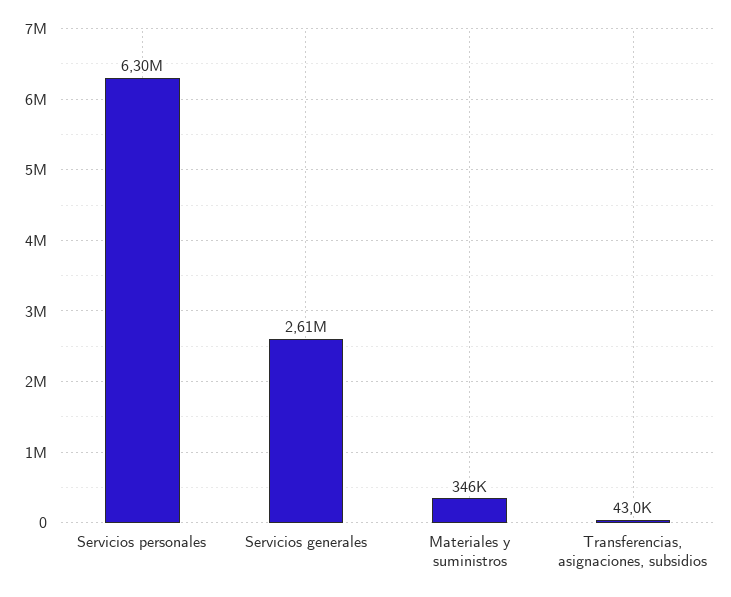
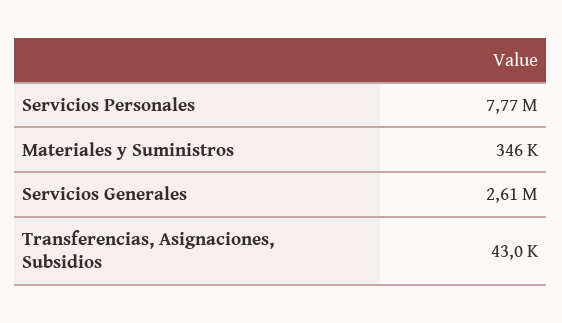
Servicios personales: 6300000 -> 7770000

